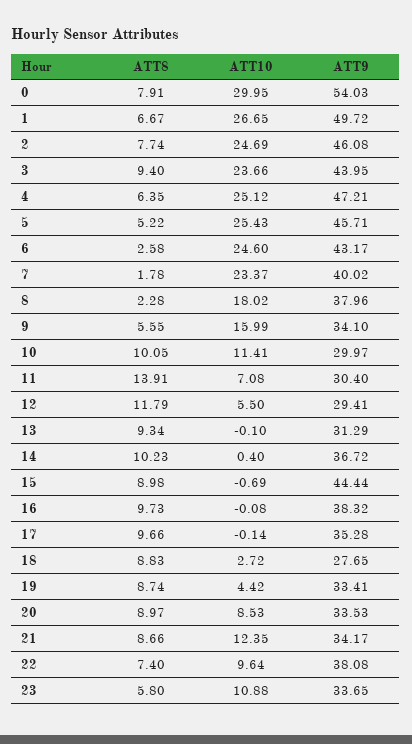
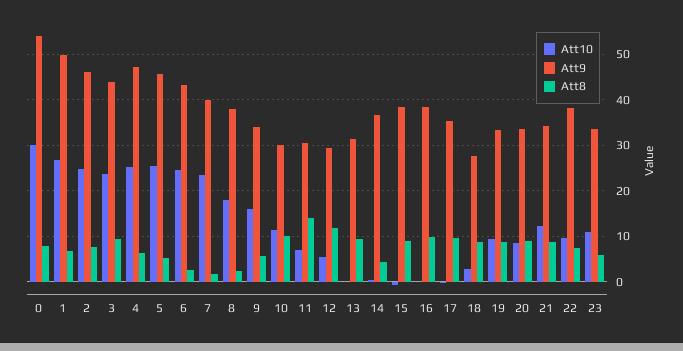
ATT8, 14: 10.23 -> 4
ATT9, 15: 44.44 -> 38
ATT10, 19: 4.42 -> 10

